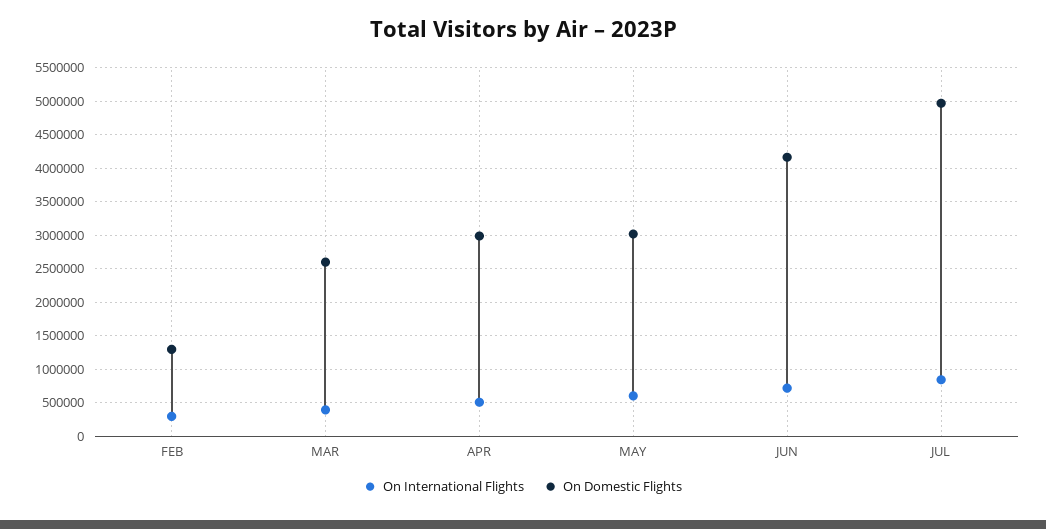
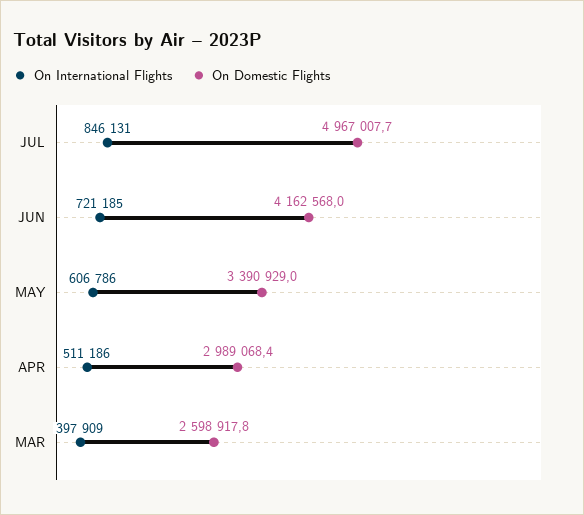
On International Flights, FEB: 300000 -> none
On Domestic Flights, FEB: 1300000 -> none
On Domestic Flights, MAY: 3000000 -> 3390929

